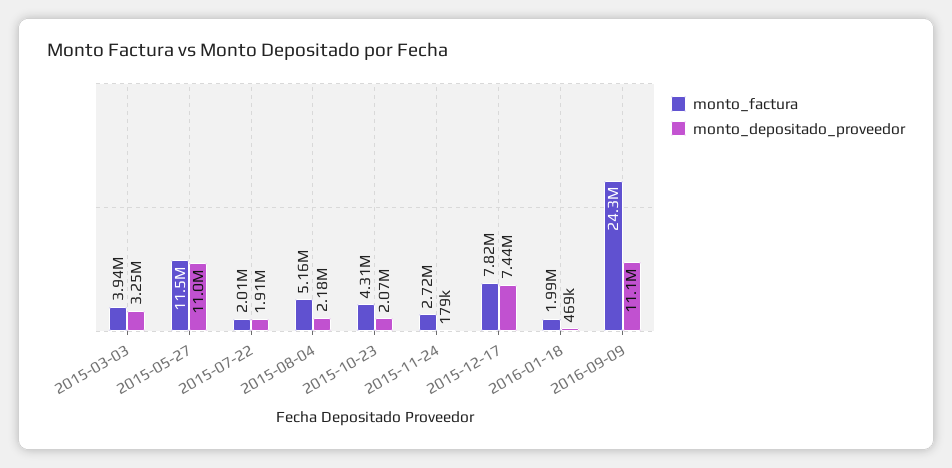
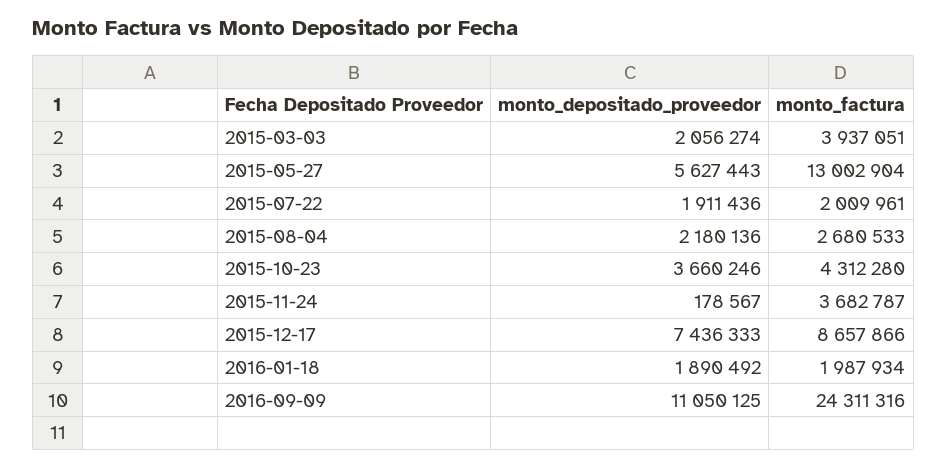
monto_depositado_proveedor, 2015-03-03: 3250000 -> 2056274
monto_factura, 2015-05-27: 11500000 -> 13002904
monto_depositado_proveedor, 2015-05-27: 11000000 -> 5627443
monto_factura, 2015-08-04: 5160000 -> 2680533
monto_depositado_proveedor, 2015-10-23: 2070000 -> 3660246
monto_factura, 2015-11-24: 2720000 -> 3682787
monto_factura, 2015-12-17: 7820000 -> 8657866
monto_depositado_proveedor, 2016-01-18: 469000 -> 1890492

